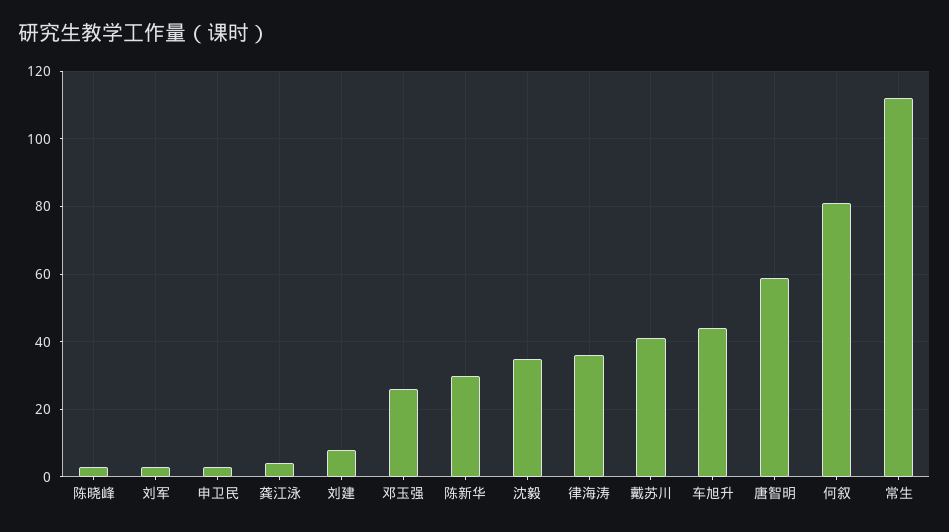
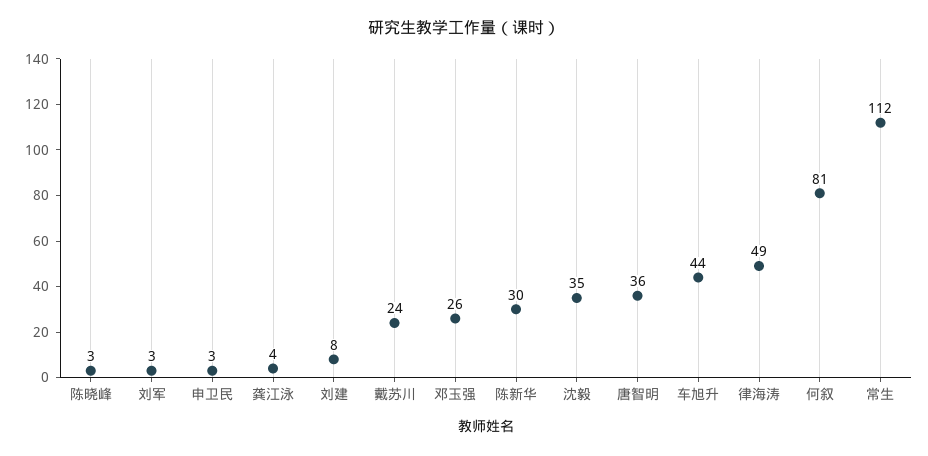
律海涛: 35 -> 49
戴苏川: 40 -> 24
唐智明: 60 -> 36

